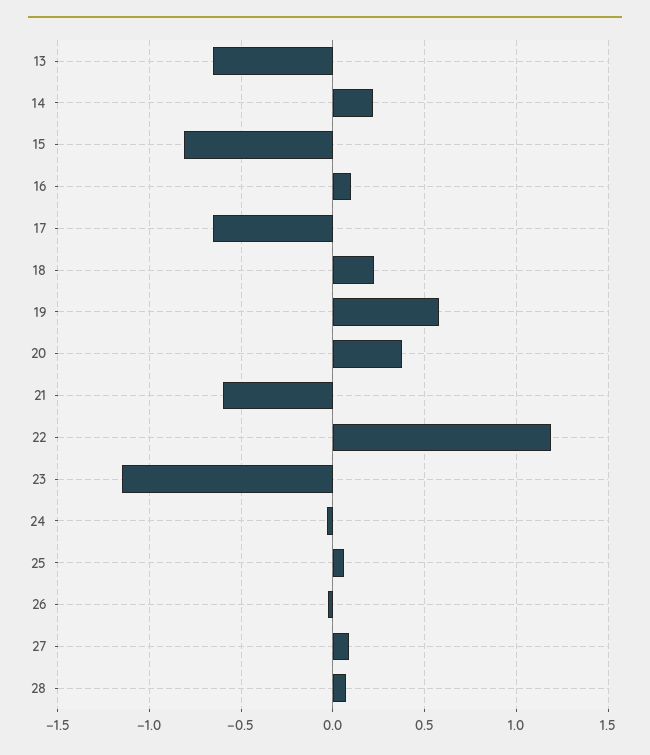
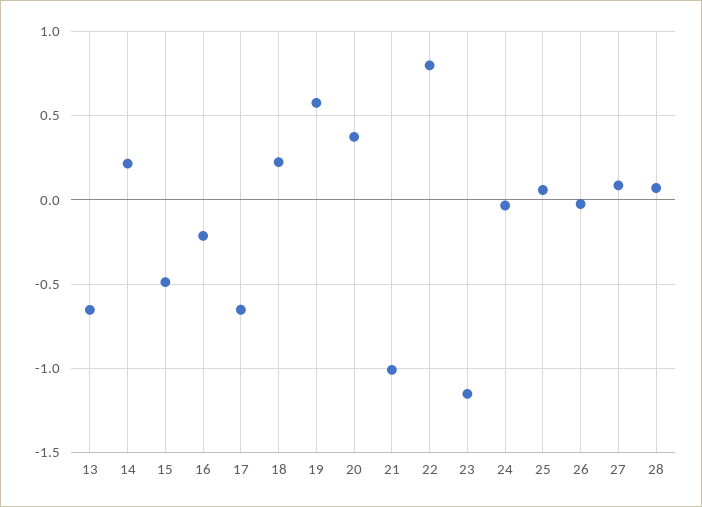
15: -0.8 -> -0.5
16: 0.1 -> -0.2
21: -0.6 -> -1
22: 1.2 -> 0.8

